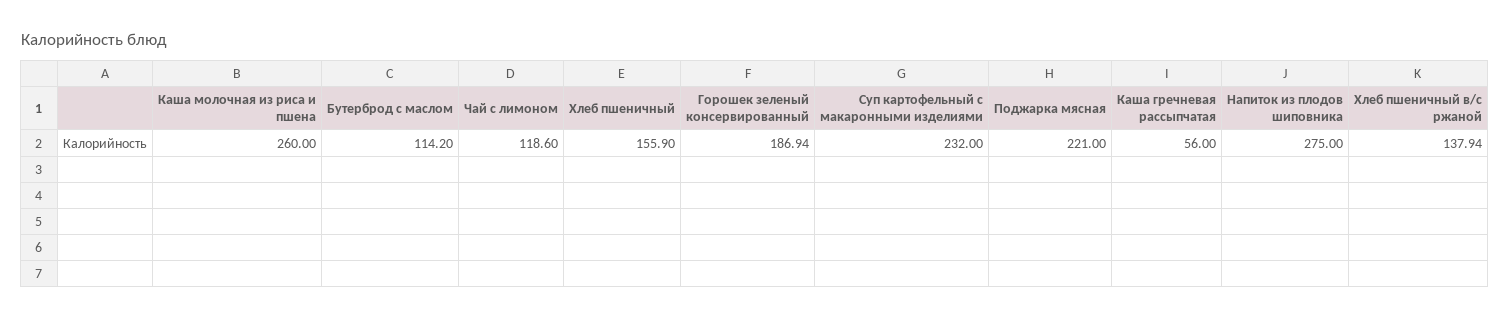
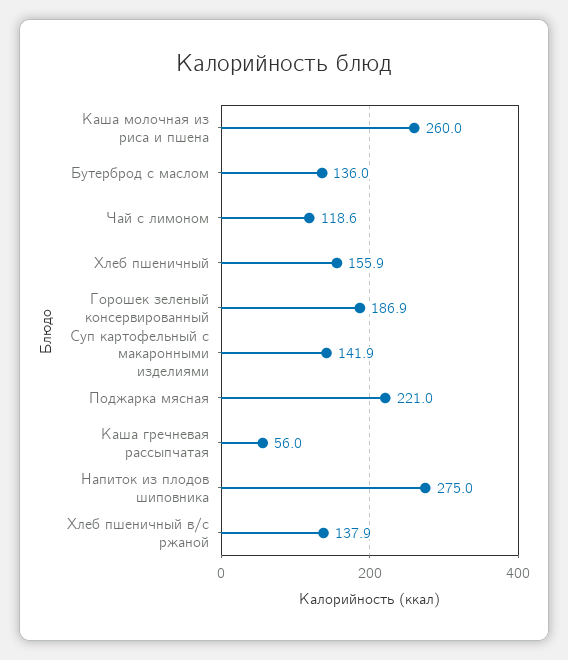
Бутерброд с маслом: 114.2 -> 136
Суп картофельный с макаронными изделиями: 232 -> 141.9

